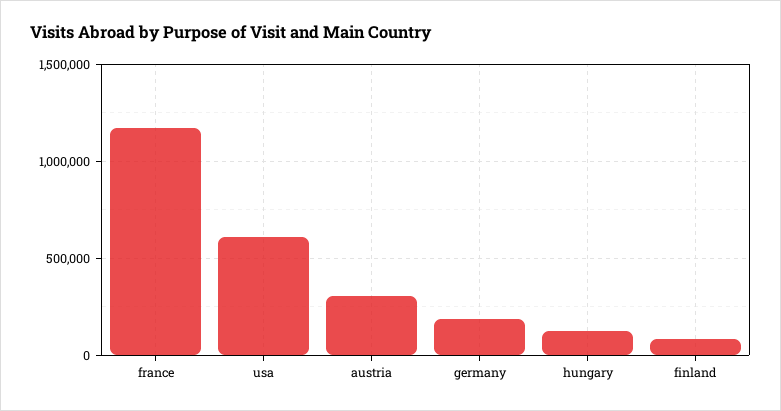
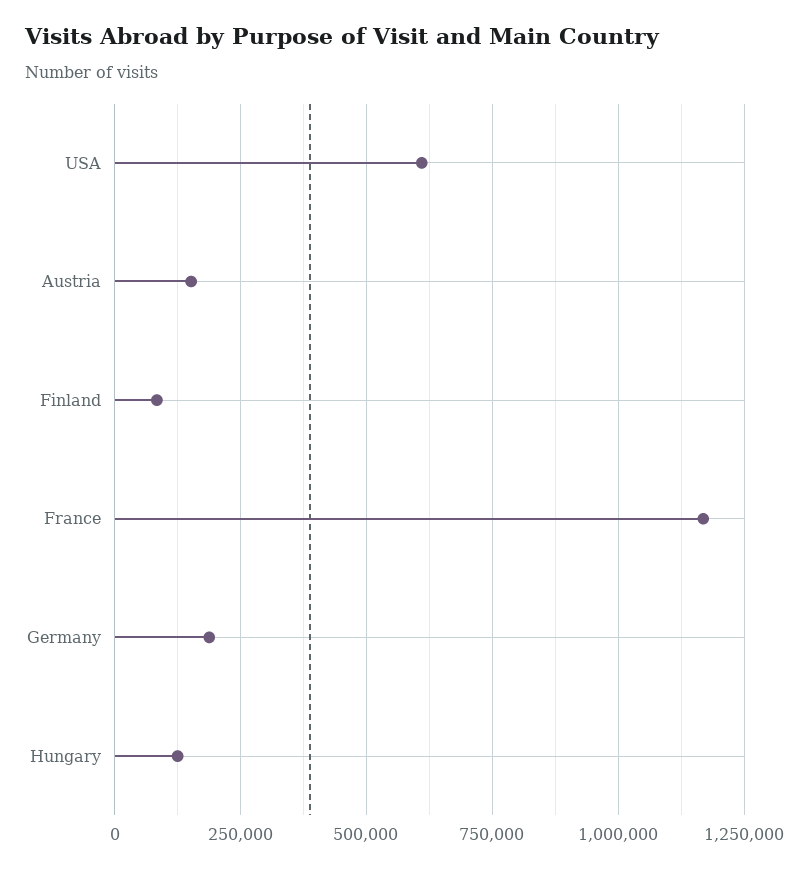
austria: 300000 -> 150000

